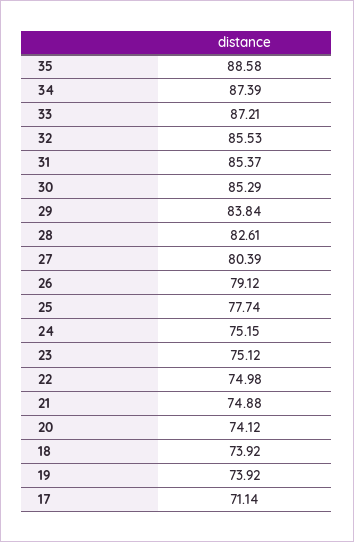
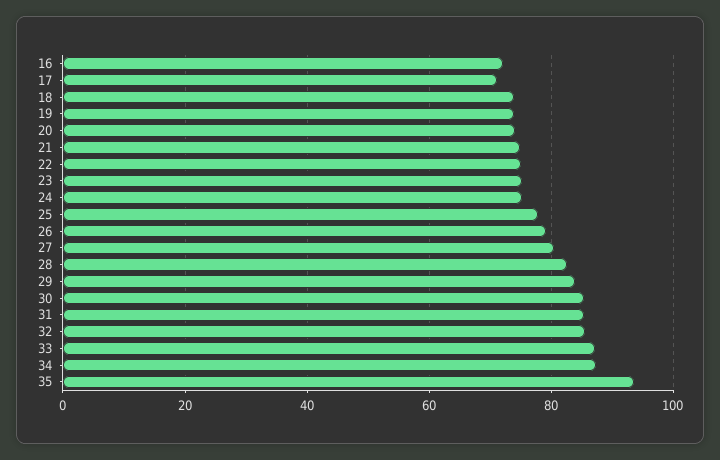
35: 88.58 -> 94
16: none -> 72

